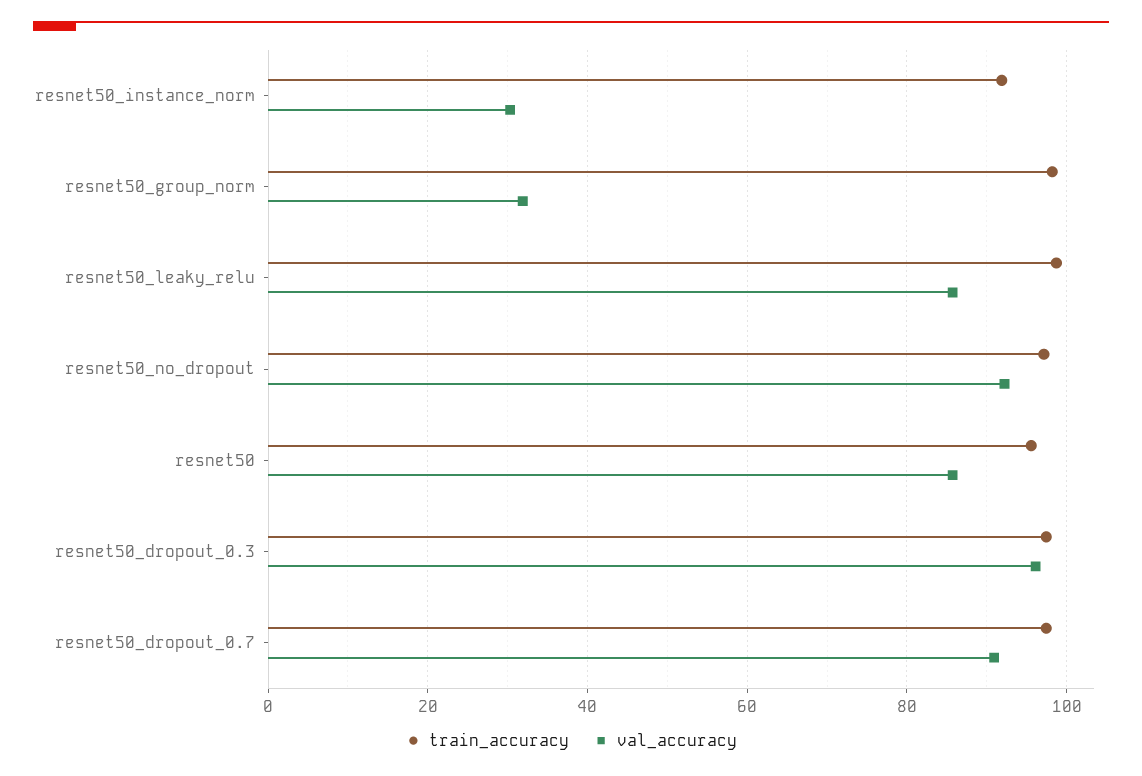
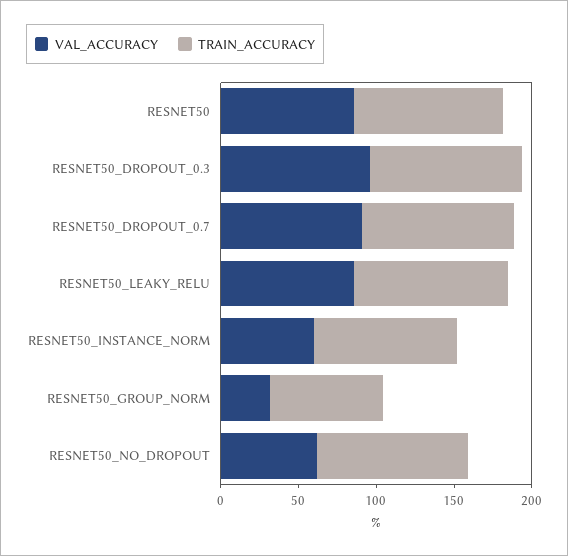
val_accuracy, resnet50_instance_norm: 30 -> 60
train_accuracy, resnet50_group_norm: 98 -> 70
val_accuracy, resnet50_no_dropout: 92 -> 60

